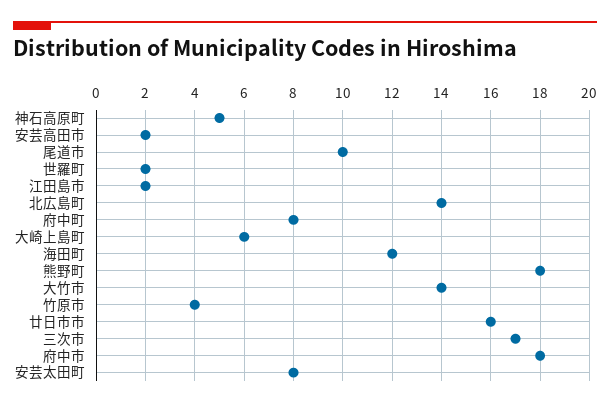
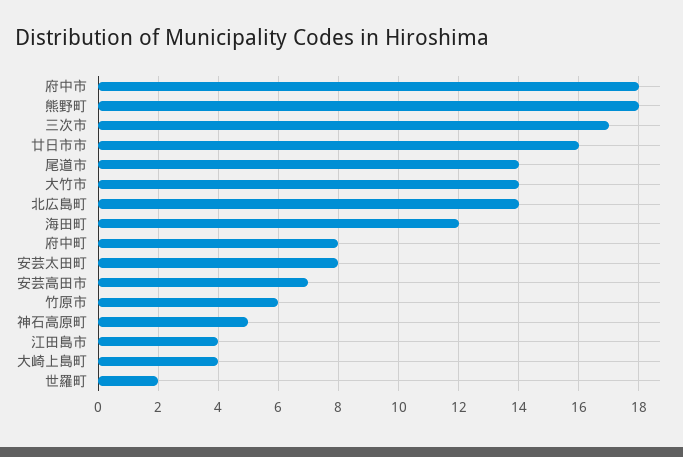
安芸高田市: 2 -> 7
尾道市: 10 -> 14
江田島市: 2 -> 4
大崎上島町: 6 -> 4
竹原市: 4 -> 6

